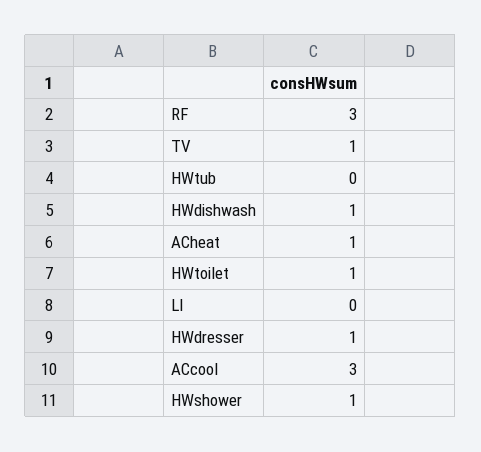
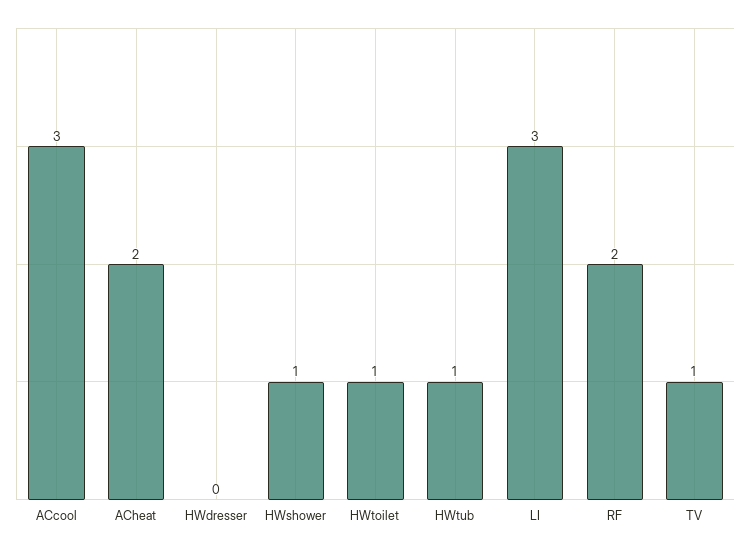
RF: 3 -> 2
HWtub: 0 -> 1
HWdishwash: 1 -> none
ACheat: 1 -> 2
LI: 0 -> 3
HWdresser: 1 -> 0

